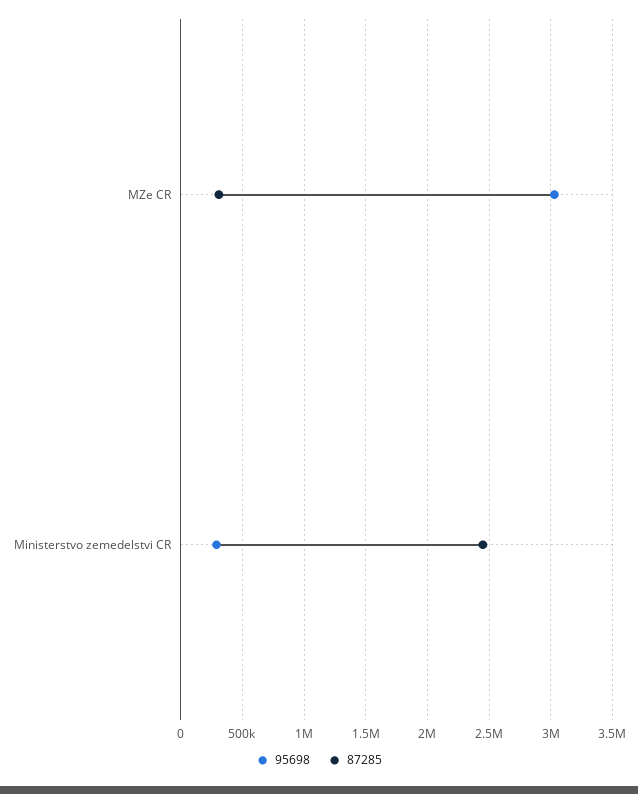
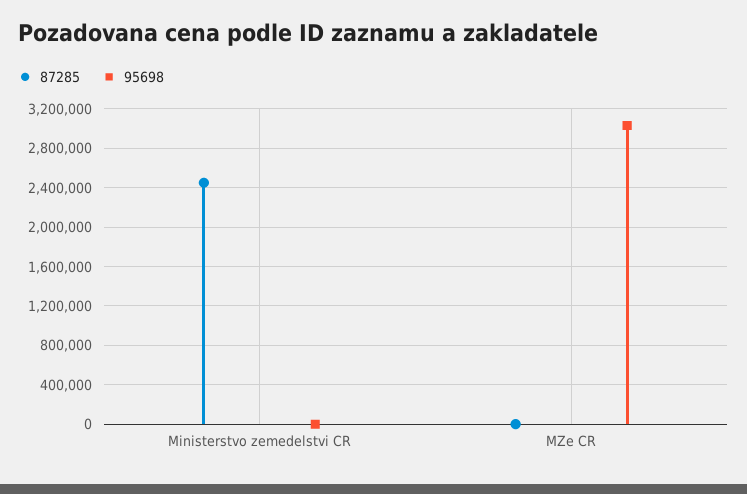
87285, MZe CR: 300000 -> 0
95698, Ministerstvo zemedelstvi CR: 300000 -> 0

